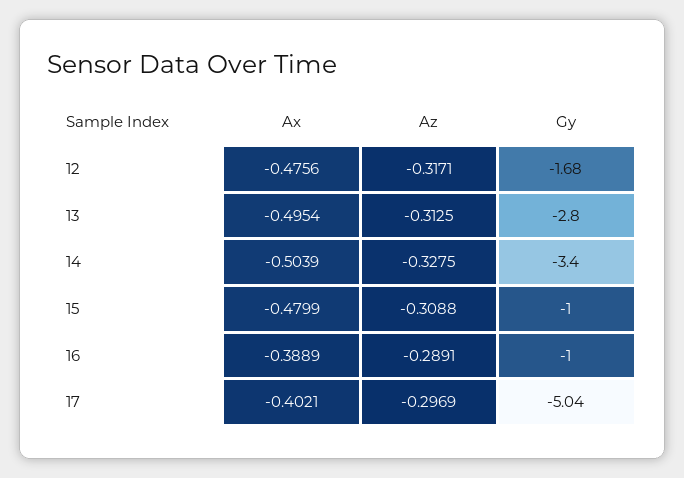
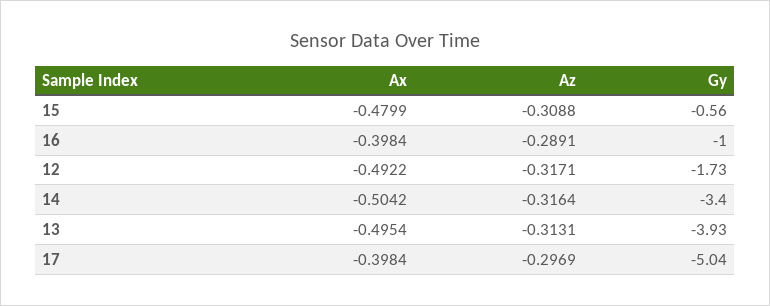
Ax, 12: -0.4756 -> -0.4922
Gy, 12: -1.68 -> -1.73
Az, 13: -0.3125 -> -0.3131
Gy, 13: -2.8 -> -3.93
Ax, 14: -0.5039 -> -0.5042
Az, 14: -0.3275 -> -0.3164
Gy, 15: -1 -> -0.56
Ax, 16: -0.3889 -> -0.3984
Ax, 17: -0.4021 -> -0.3984

